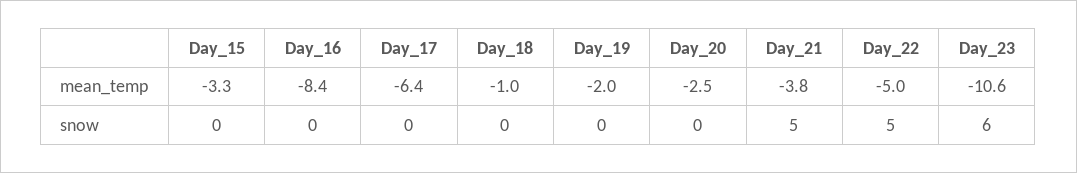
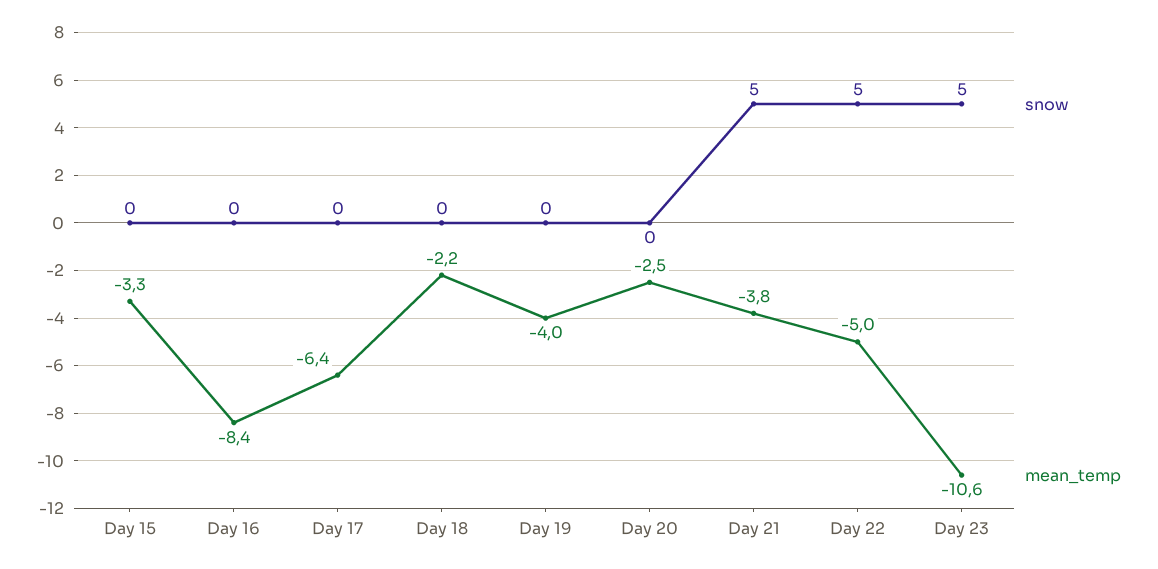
mean_temp, Day_18: -1 -> -2.2
mean_temp, Day_19: -2 -> -4
snow, Day_23: 6 -> 5

